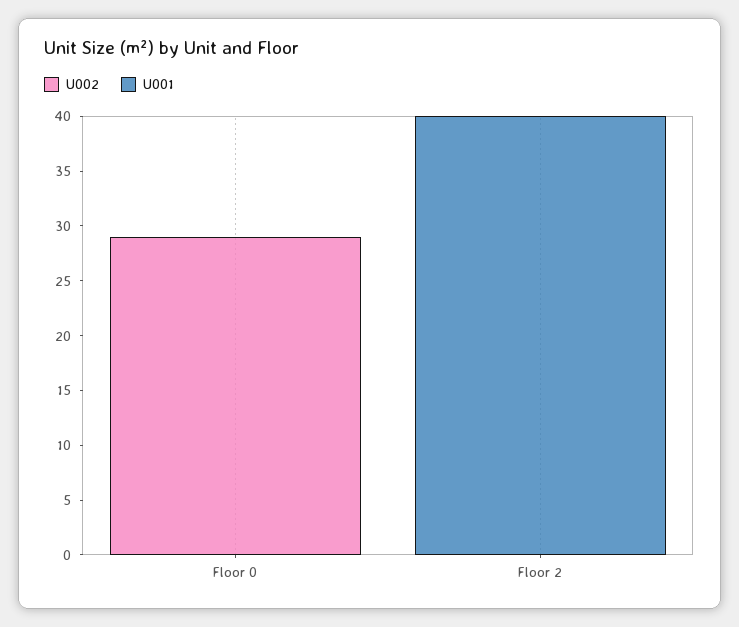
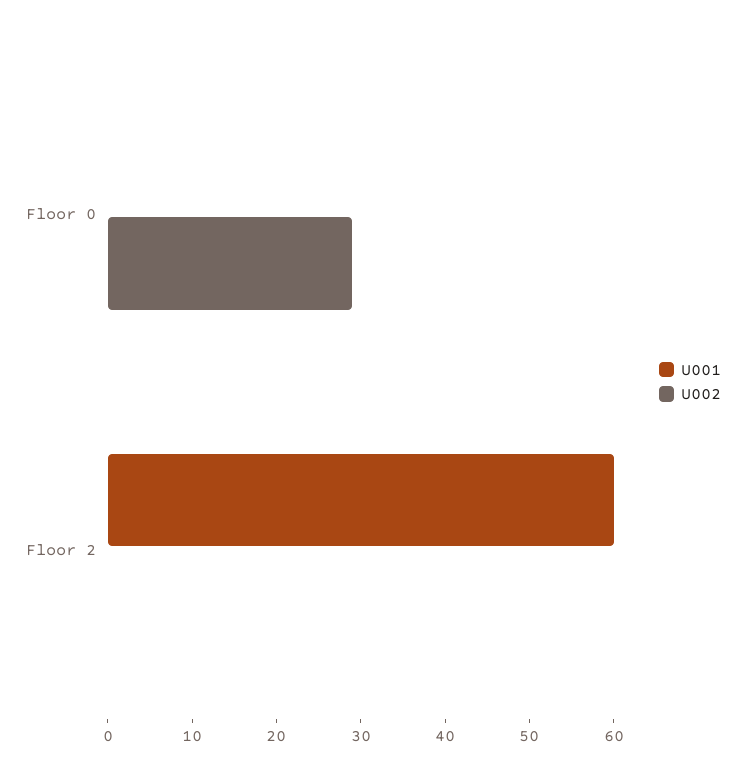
U001, Floor 2: 40 -> 60

